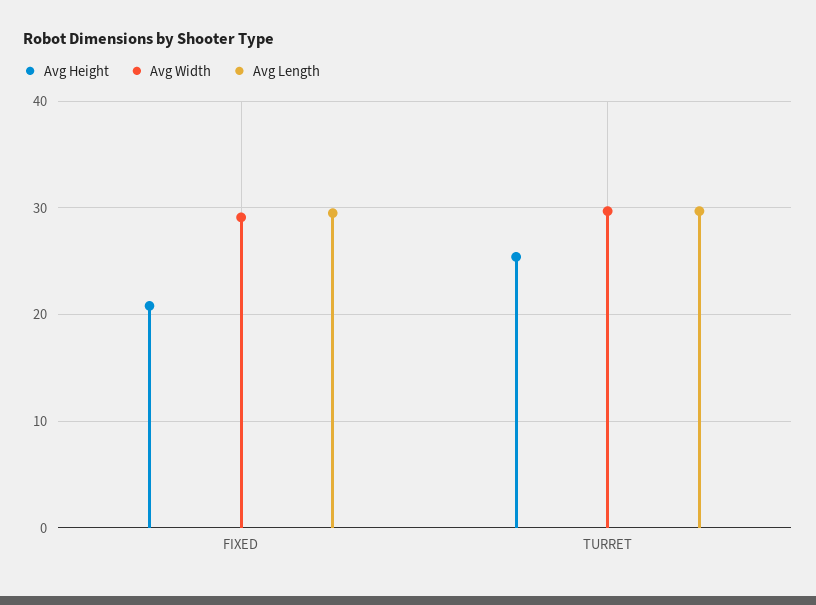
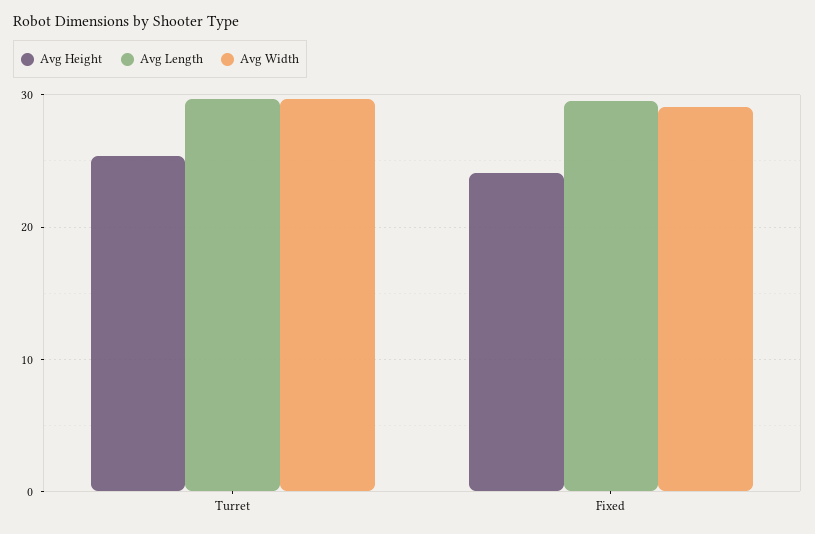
Avg Height, FIXED: 21 -> 24

